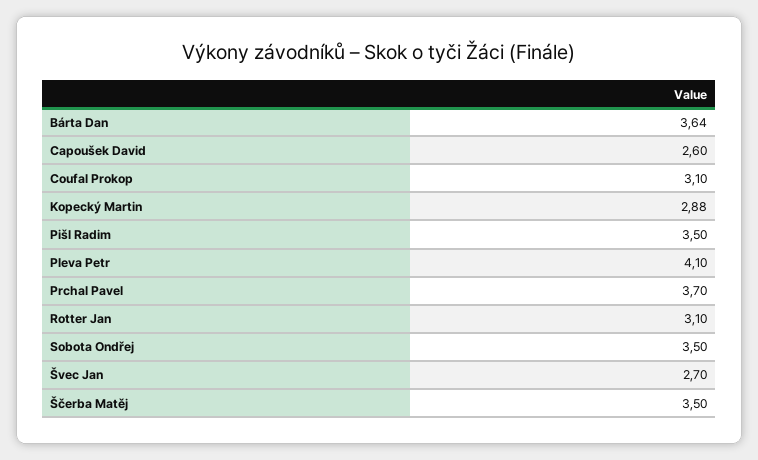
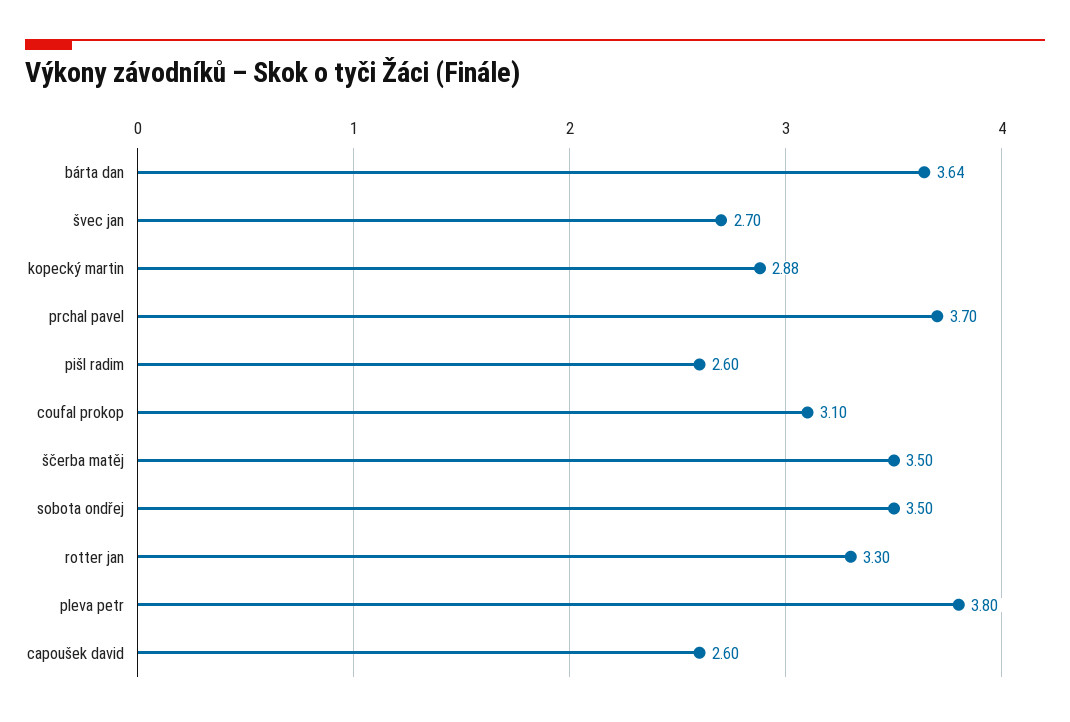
Pišl Radim: 3.5 -> 2.6
Pleva Petr: 4.1 -> 3.8
Rotter Jan: 3.1 -> 3.3

